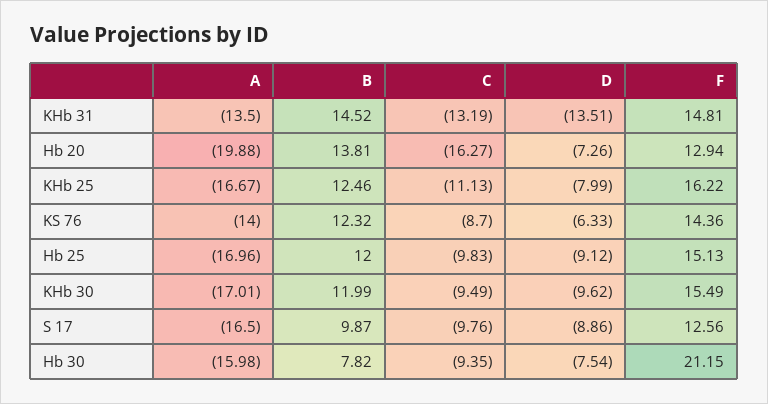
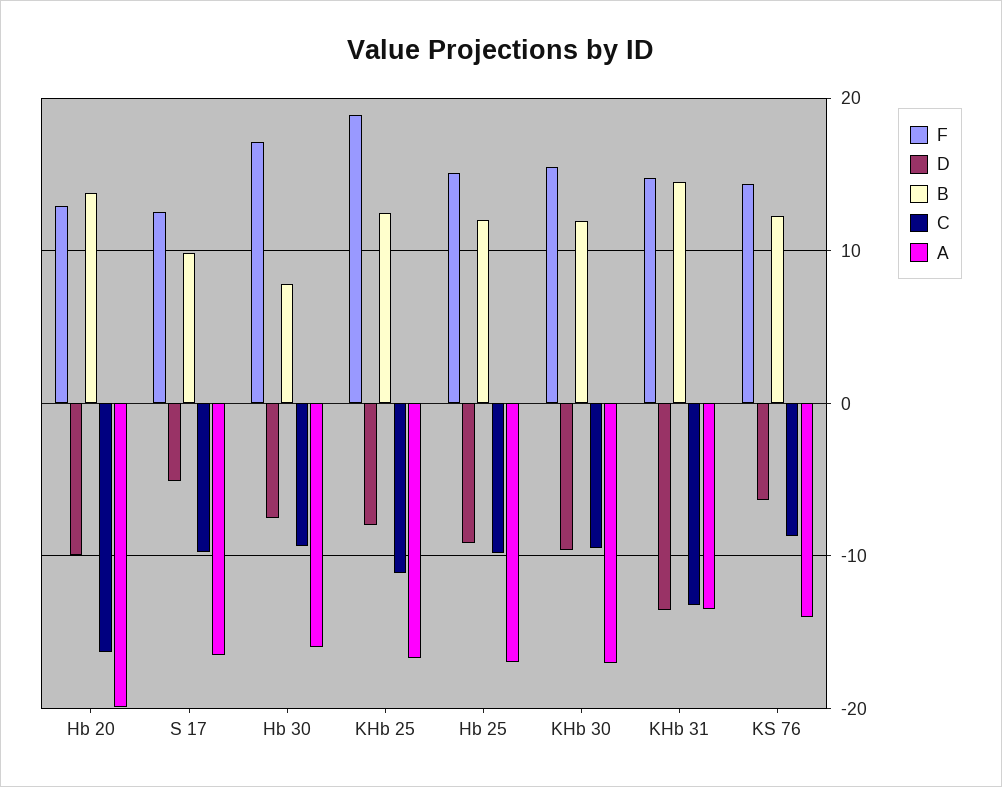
D, Hb 20: -7.26 -> -10
F, KHb 25: 16.22 -> 19
D, S 17: -8.86 -> -5
F, Hb 30: 21.15 -> 17

